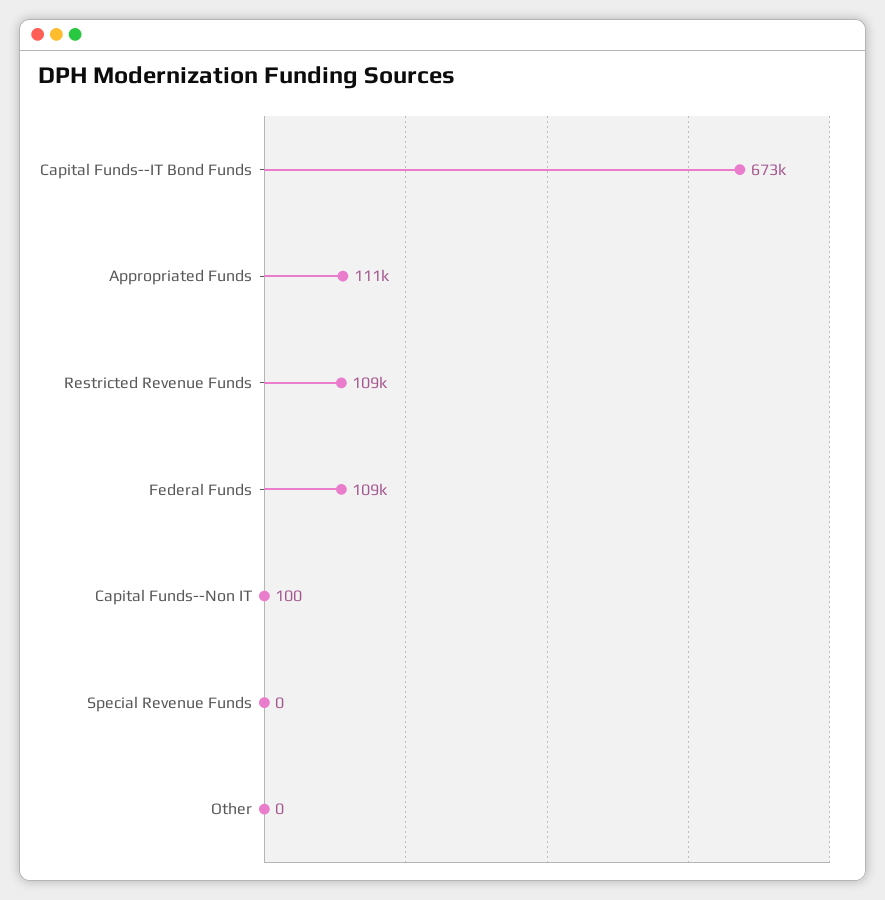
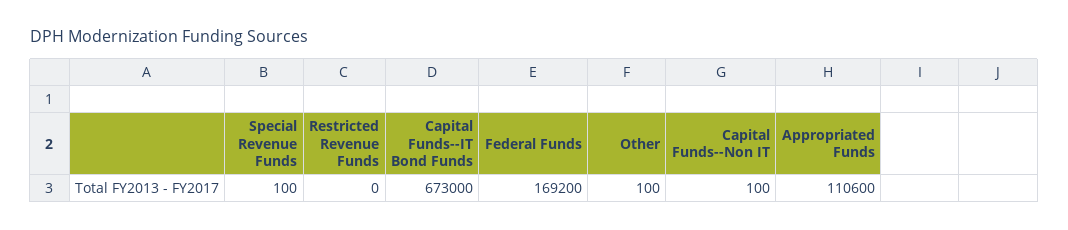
Restricted Revenue Funds: 109000 -> 0
Federal Funds: 109000 -> 169200
Special Revenue Funds: 0 -> 100
Other: 0 -> 100

